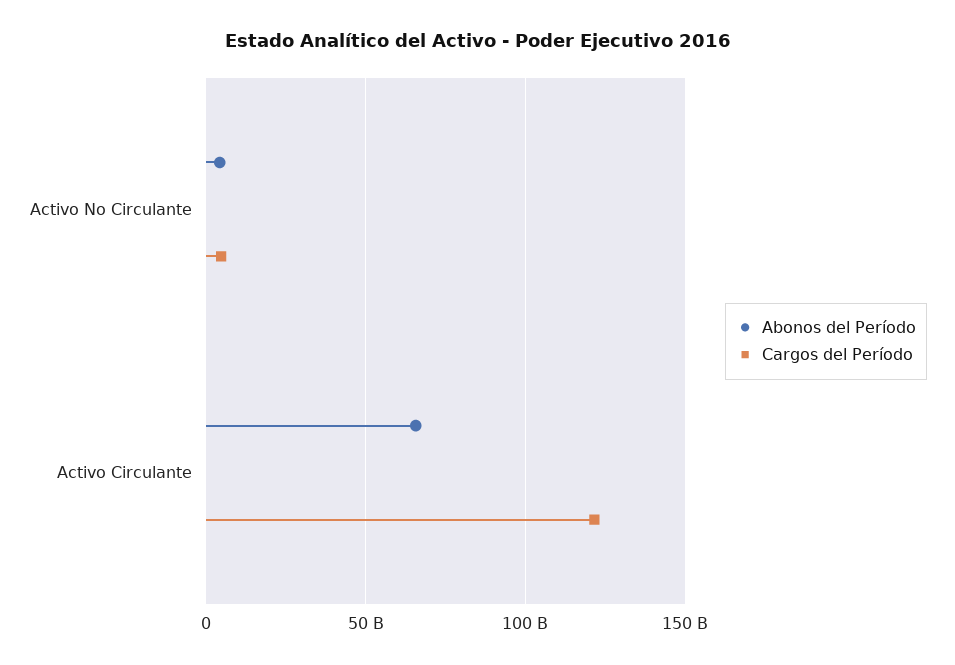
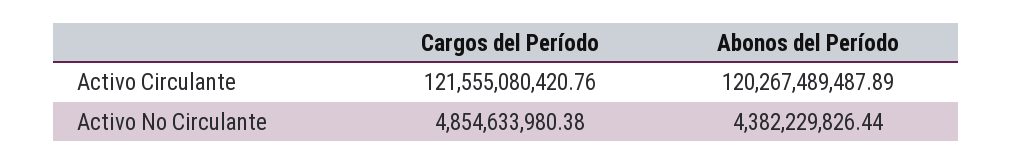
Abonos del Período, Activo Circulante: 65000000000 -> 120267489487.89

